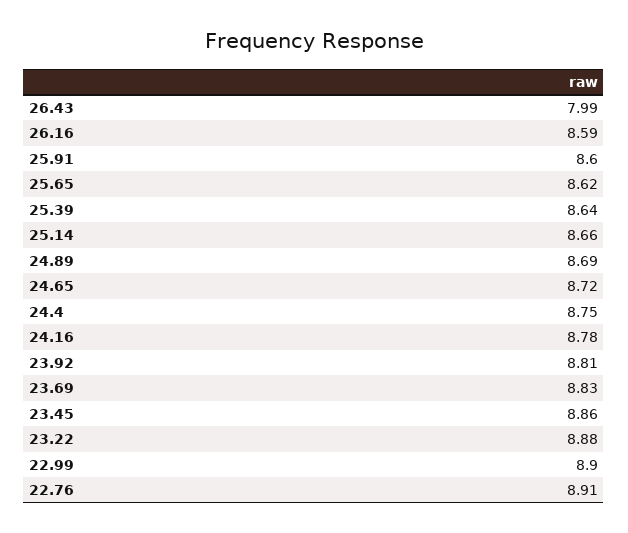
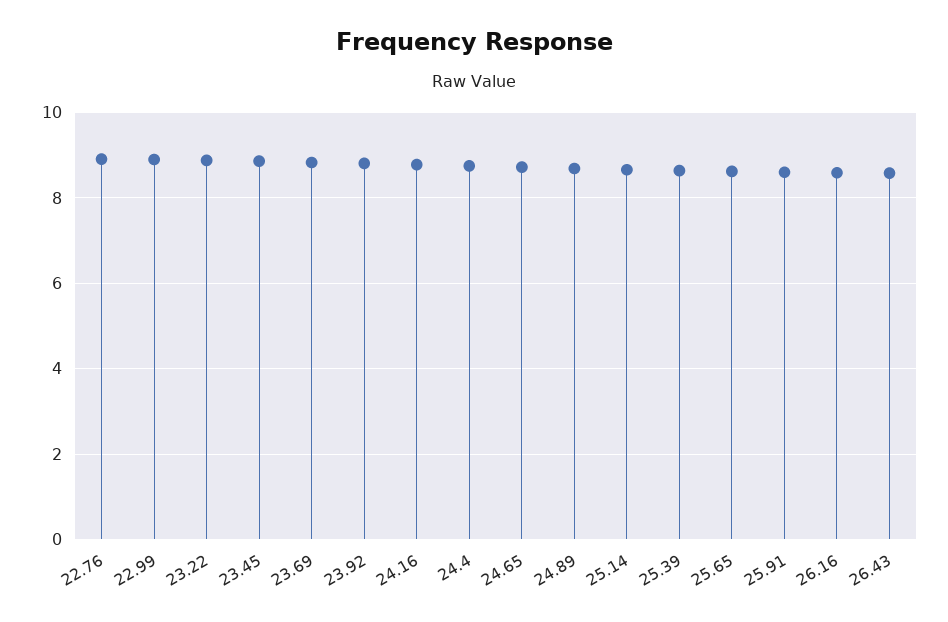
26.43: 7.99 -> 8.6

